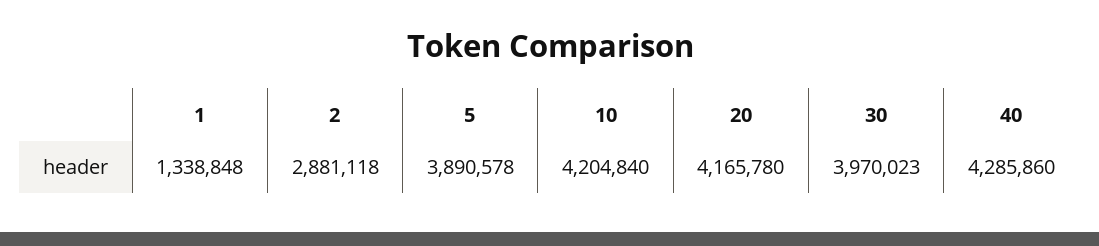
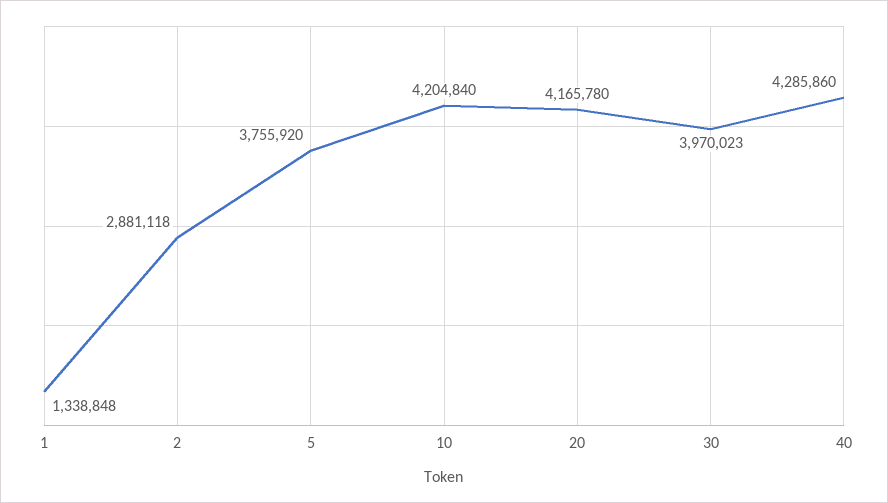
5: 3890578 -> 3755920

